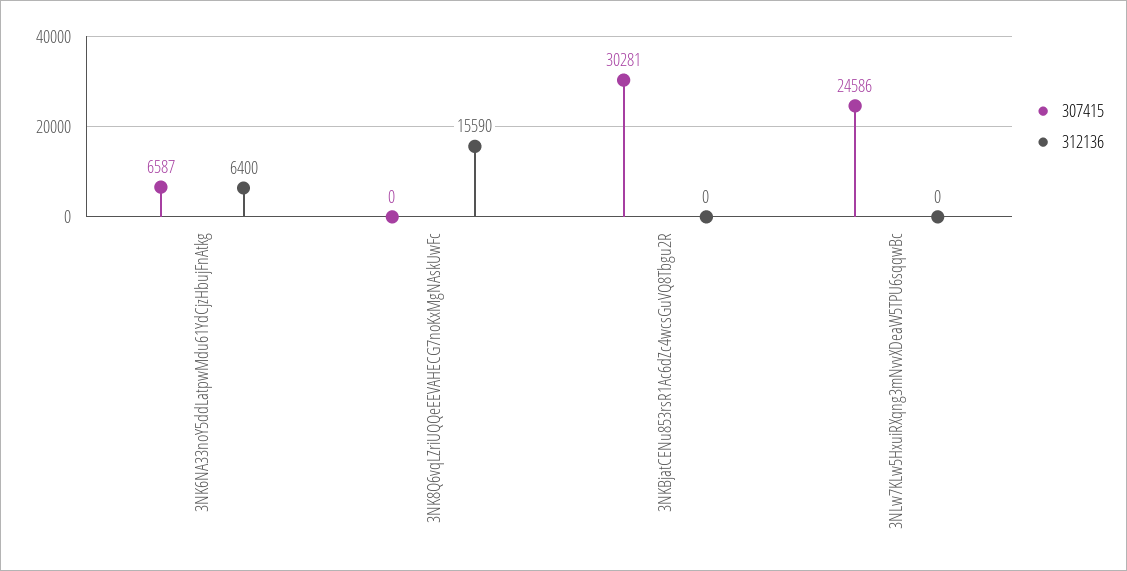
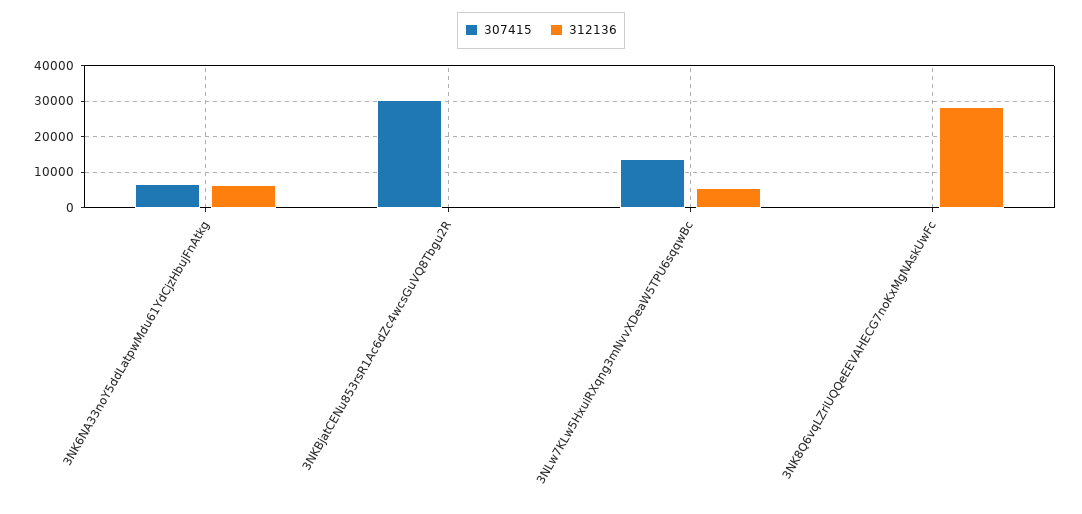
312136, 3NK8Q6vqLZriUQQeEEVAHECG7noKxMgNAskUwFc: 15590 -> 28000
307415, 3NLw7KLw5HxuiRXqng3mNvvXDeaW5TPU6sqqwBc: 24586 -> 14000
312136, 3NLw7KLw5HxuiRXqng3mNvvXDeaW5TPU6sqqwBc: 0 -> 6000

